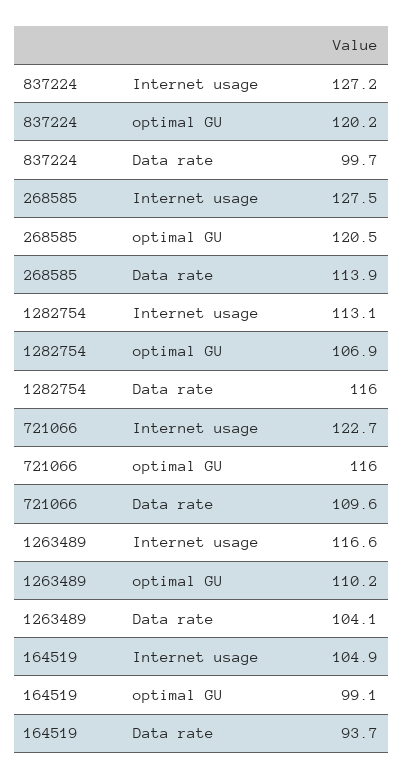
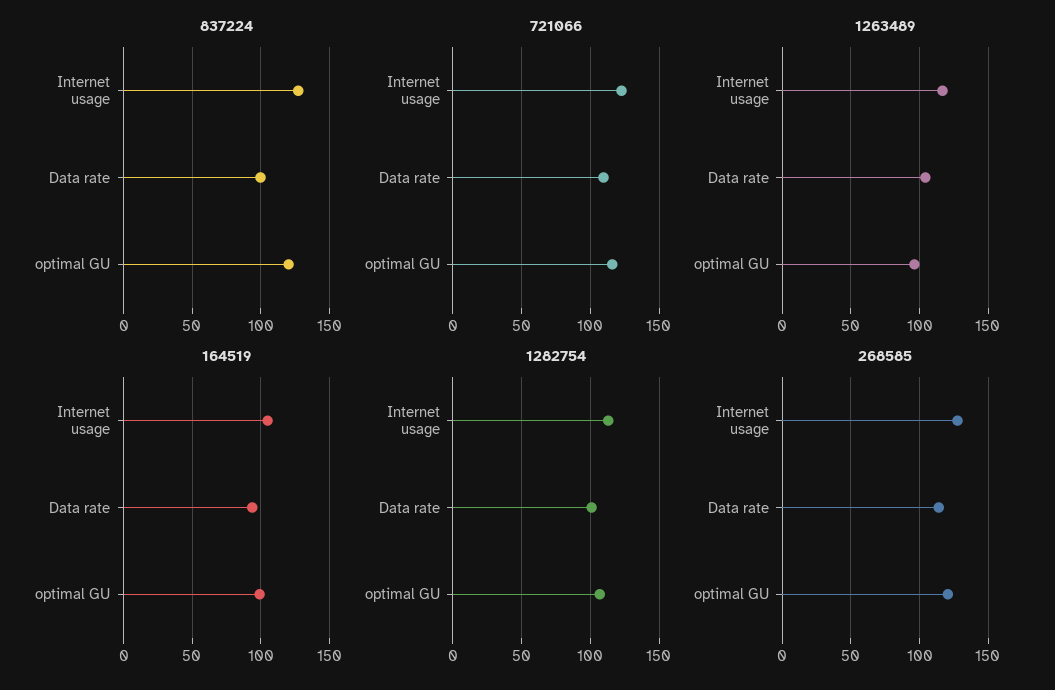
1282754, Data rate: 116 -> 100
1263489, optimal GU: 110.2 -> 95

